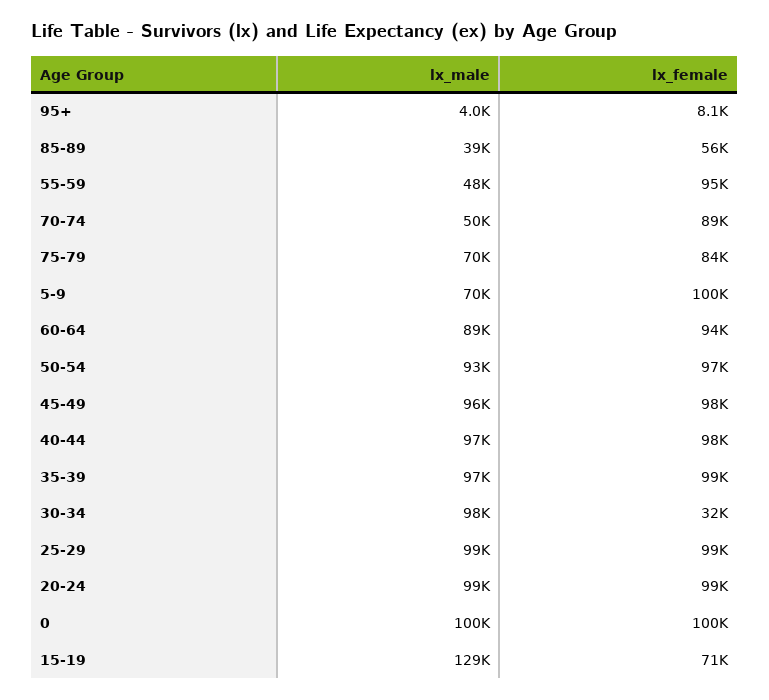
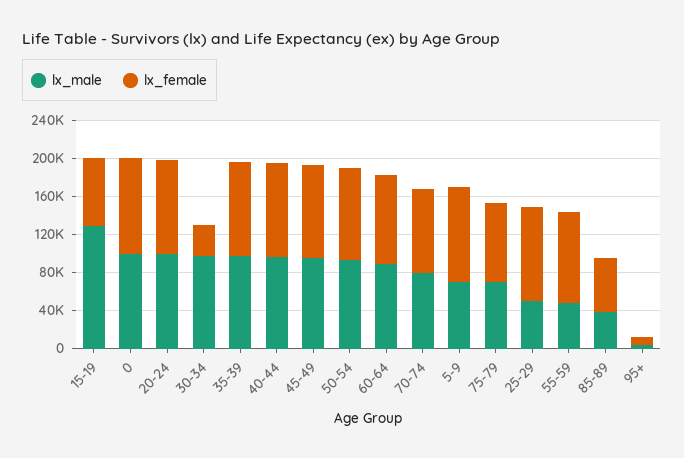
lx_male, 70-74: 50000 -> 80000
lx_male, 25-29: 99000 -> 50000

